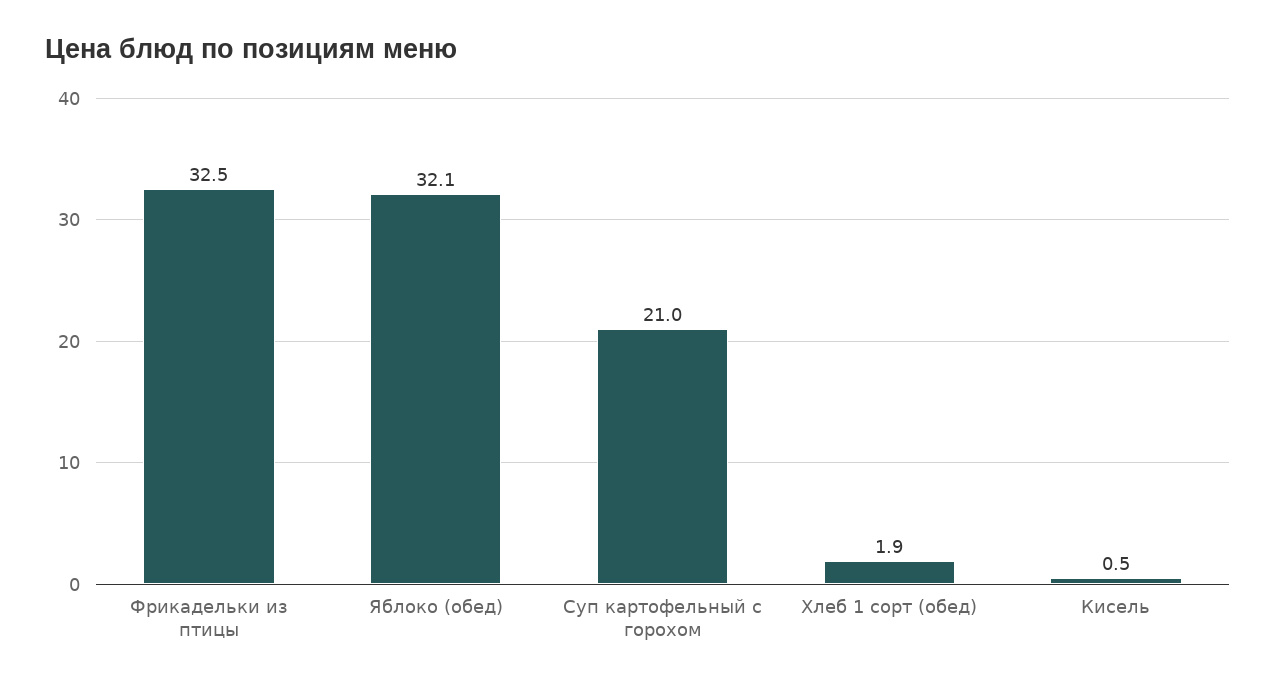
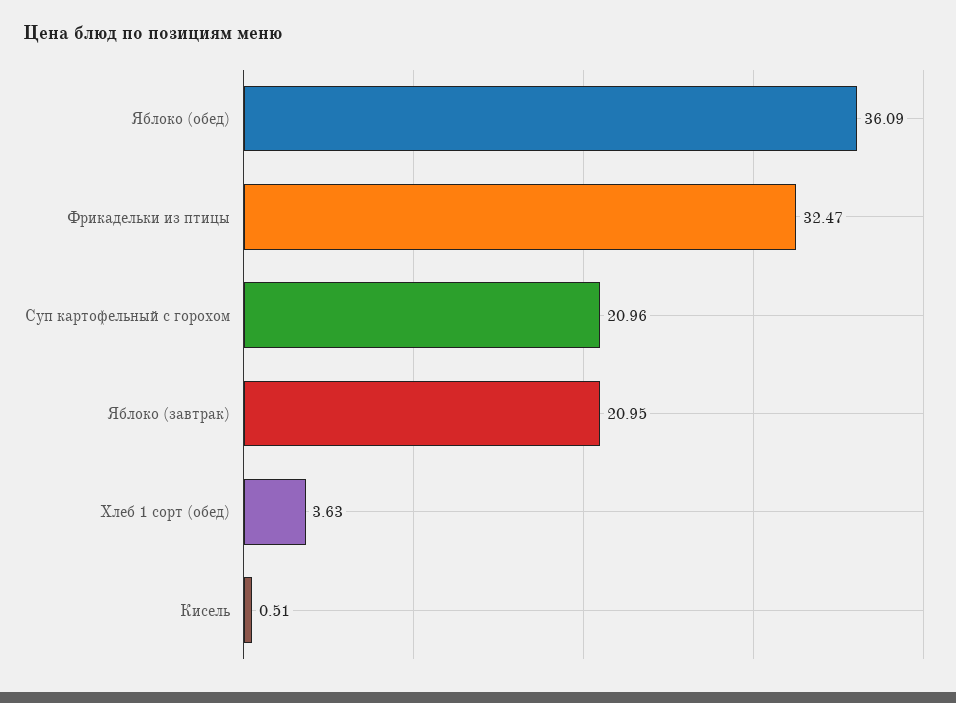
Яблоко (обед): 32.1 -> 36.09
Хлеб 1 сорт (обед): 1.9 -> 3.63
Яблоко (завтрак): none -> 20.95

